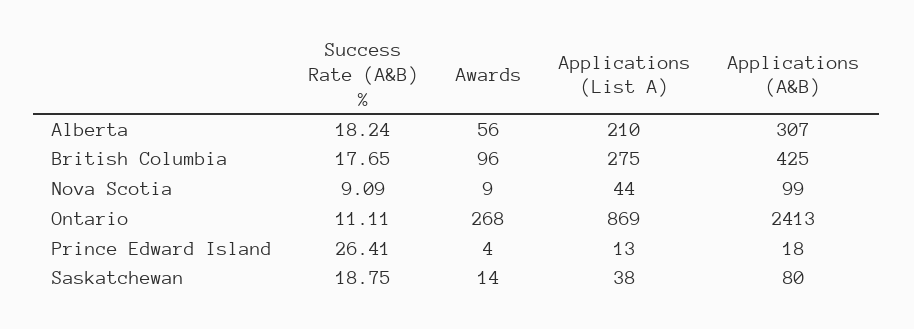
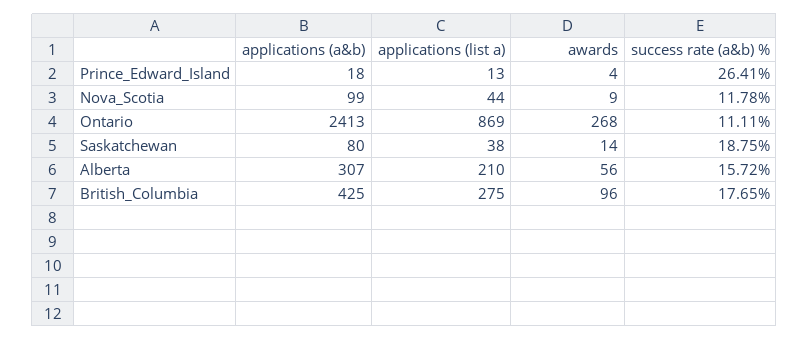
Success Rate (A&B) %, Alberta: 18.24 -> 15.72
Success Rate (A&B) %, Nova Scotia: 9.09 -> 11.78

